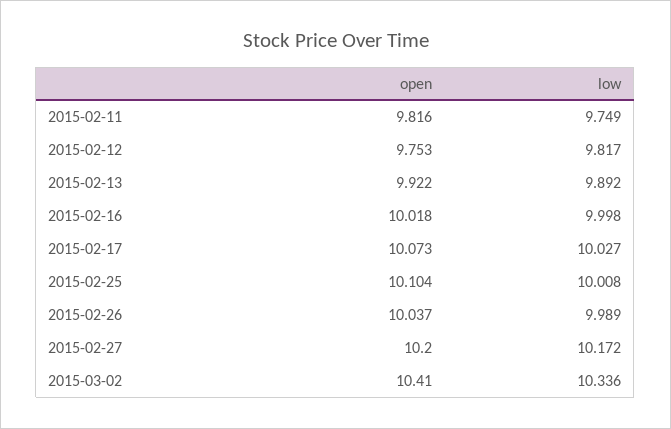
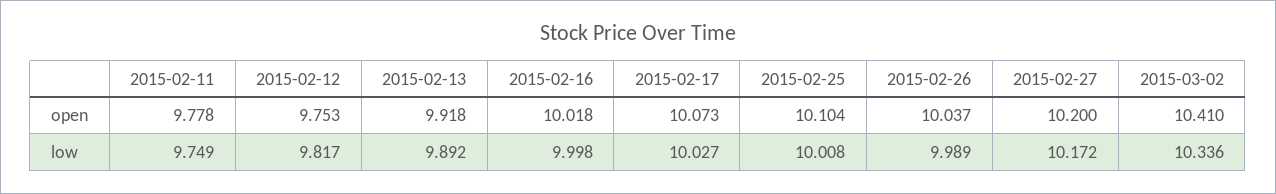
open, 2015-02-11: 9.816 -> 9.778
open, 2015-02-13: 9.922 -> 9.918

